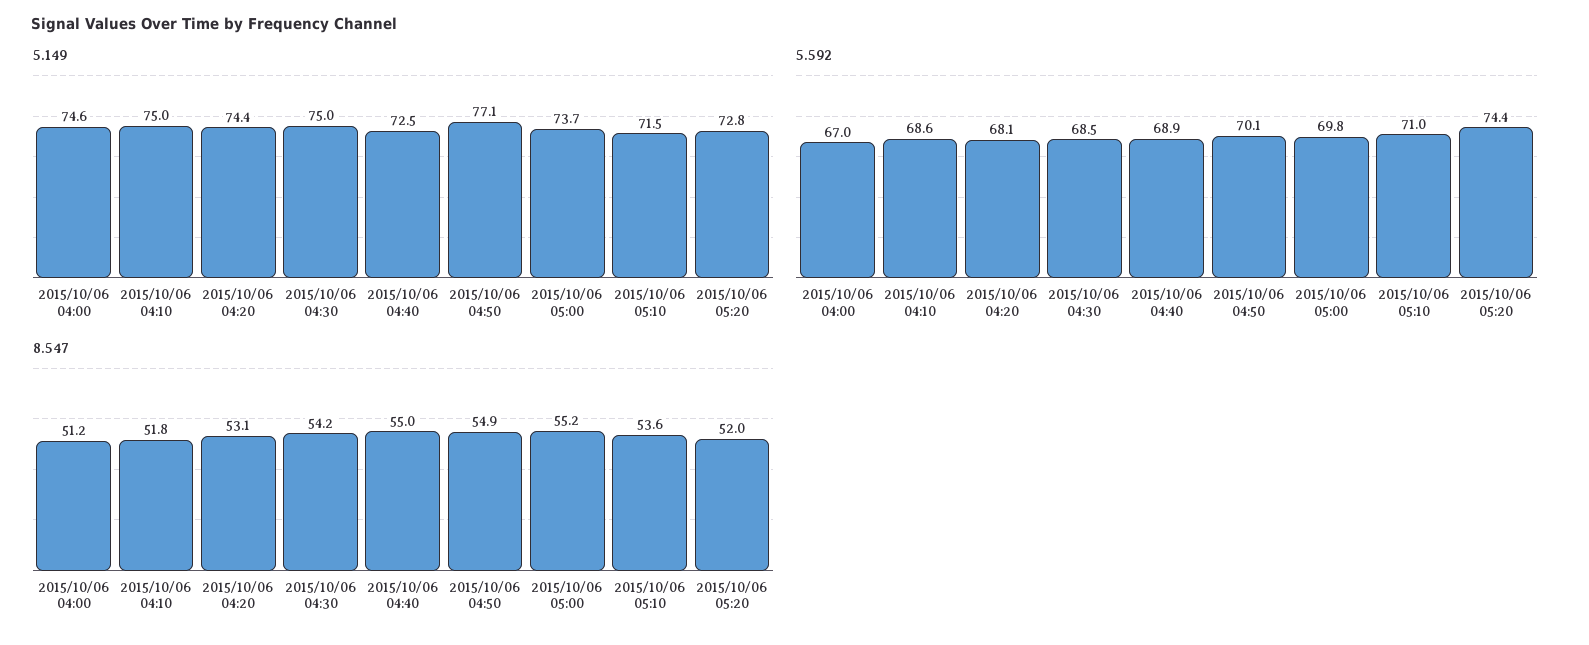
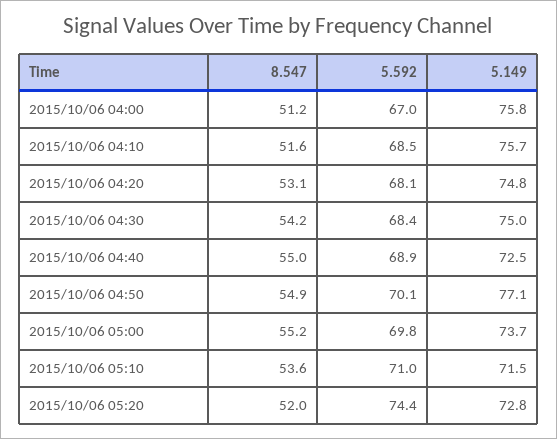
5.149, 2015/10/06 04:00: 74.6 -> 75.8
5.149, 2015/10/06 04:10: 75 -> 75.7
5.149, 2015/10/06 04:20: 74.4 -> 74.8
5.592, 2015/10/06 04:10: 68.6 -> 68.5
5.592, 2015/10/06 04:30: 68.5 -> 68.4
8.547, 2015/10/06 04:10: 51.8 -> 51.6

